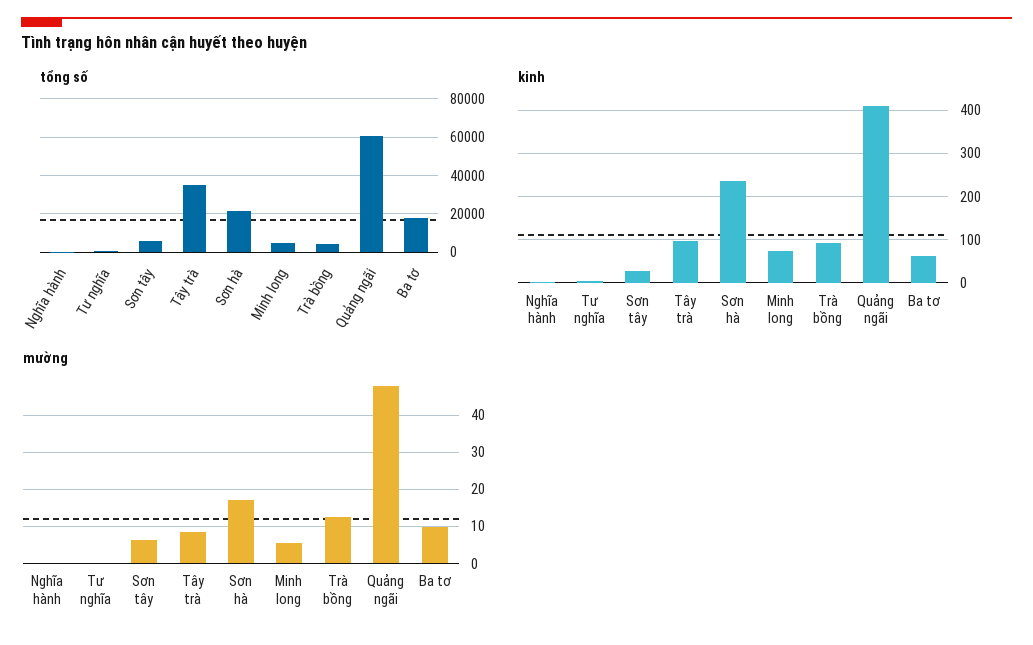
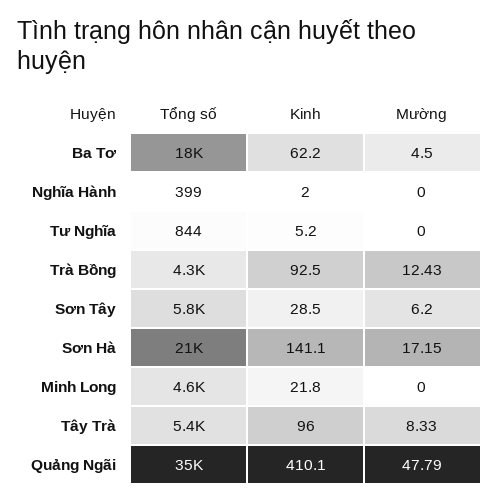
tổng số, Tây trà: 35000 -> 5400
tổng số, Quảng ngãi: 60000 -> 35000
kinh, Sơn hà: 240 -> 141.1
kinh, Minh long: 80 -> 21.8
mường, Minh long: 6 -> 0
mường, Ba tơ: 10 -> 4.5

